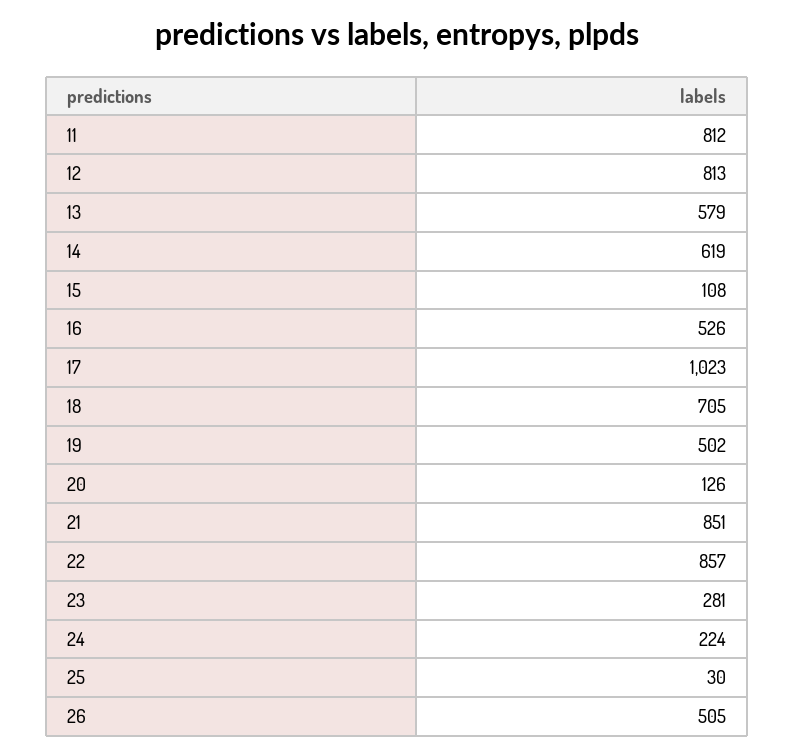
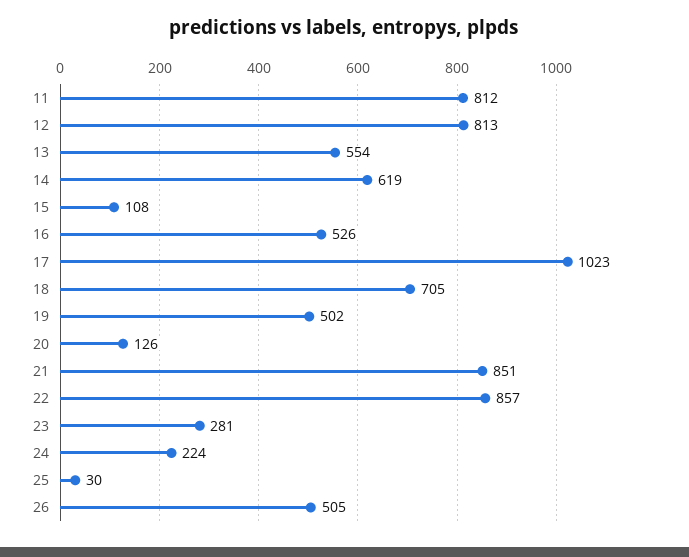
13: 579 -> 554

